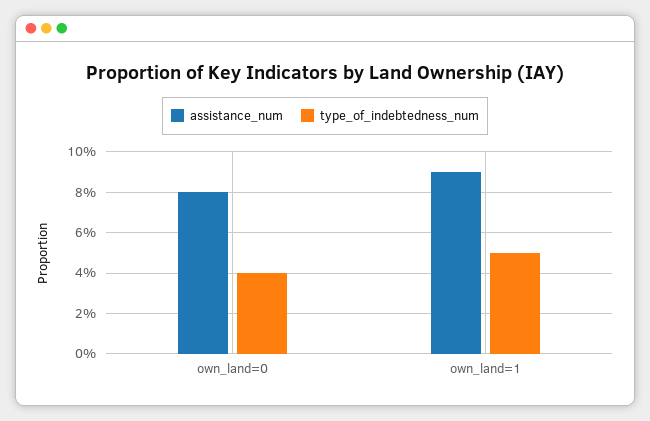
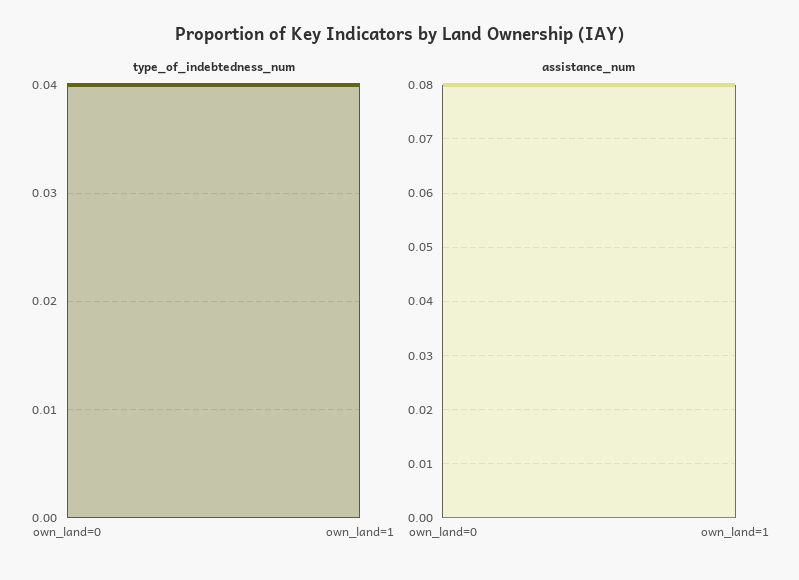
assistance_num, own_land=1: 0.09 -> 0.08
type_of_indebtedness_num, own_land=1: 0.05 -> 0.04

